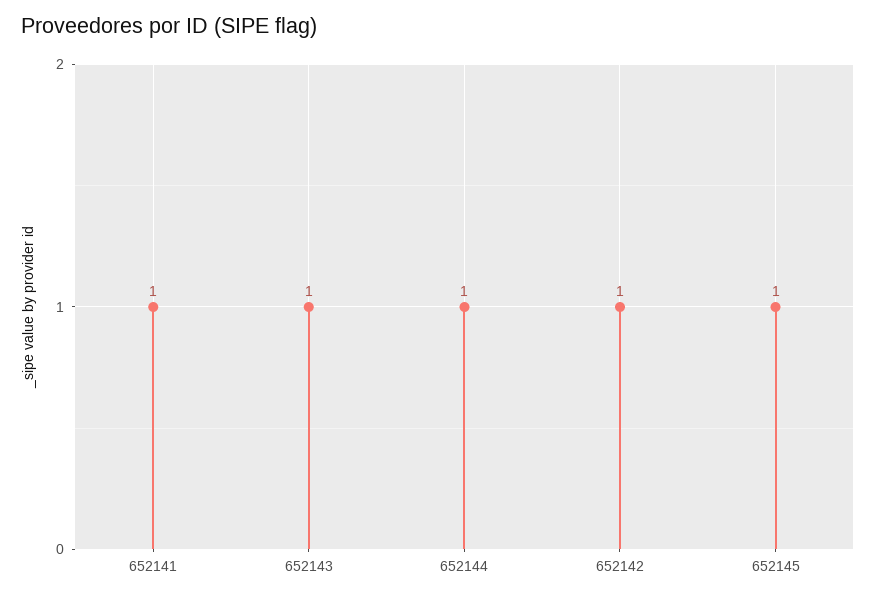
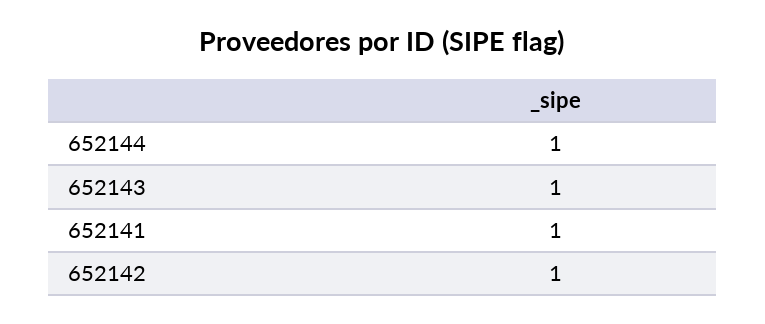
652145: 1 -> none

